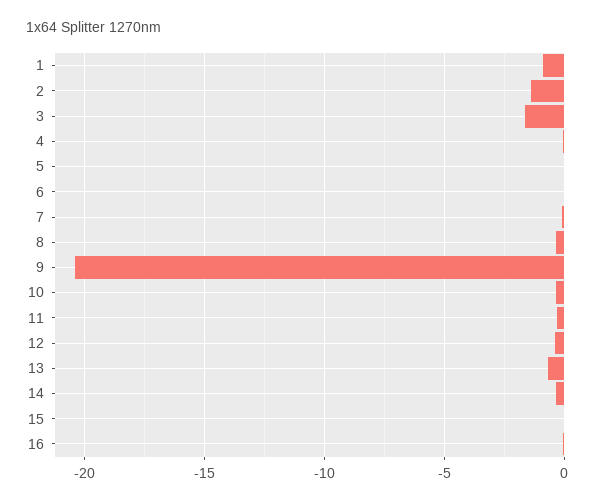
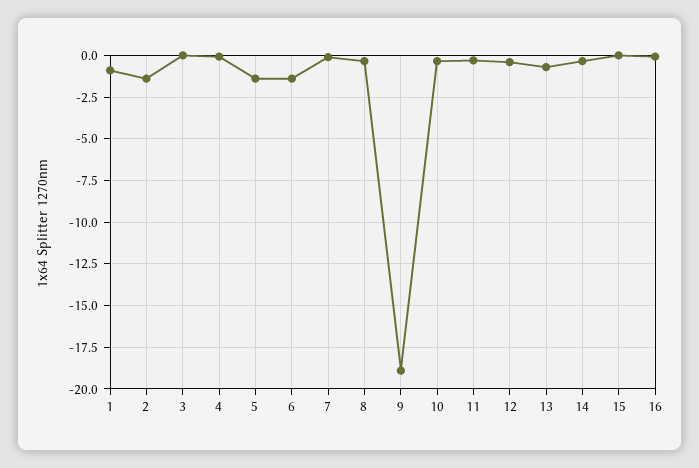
3: -1.5 -> 0
5: 0 -> -1.5
6: 0 -> -1.5
9: -20.5 -> -19

